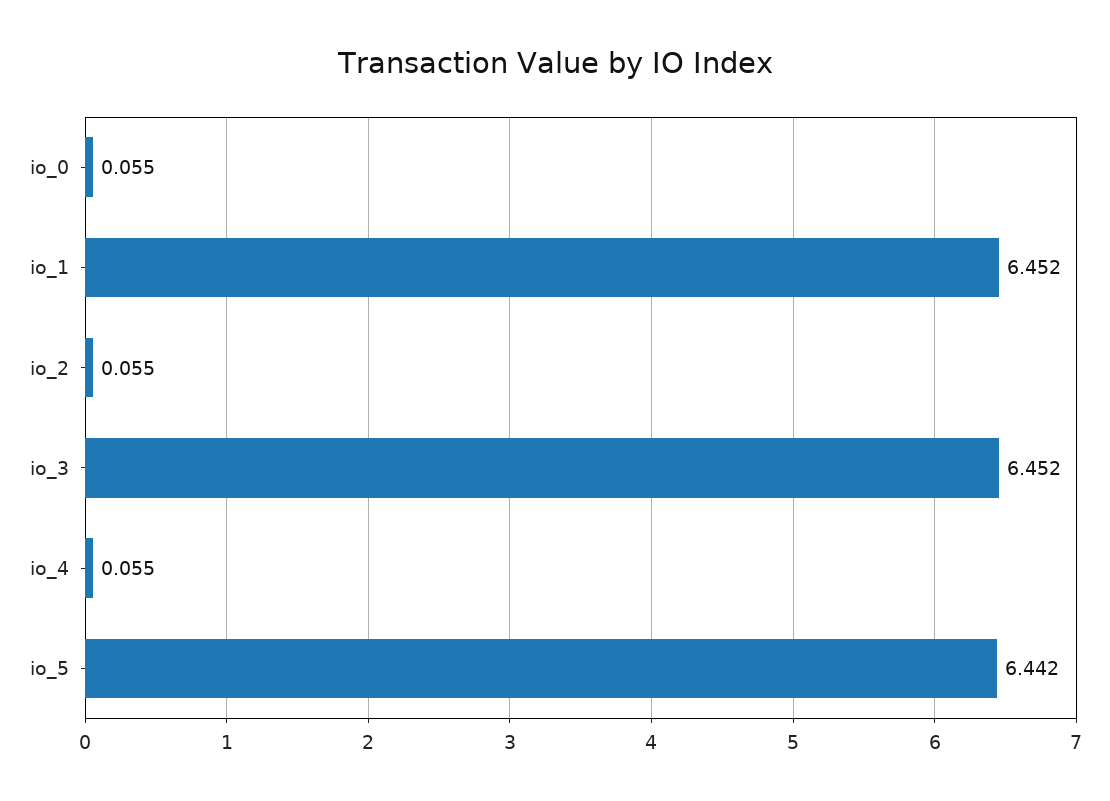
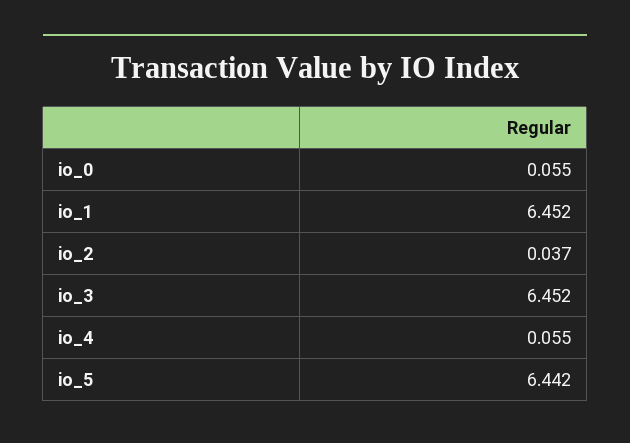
io_2: 0.055 -> 0.037

